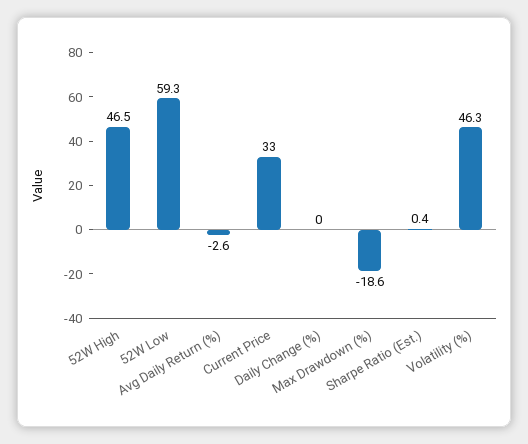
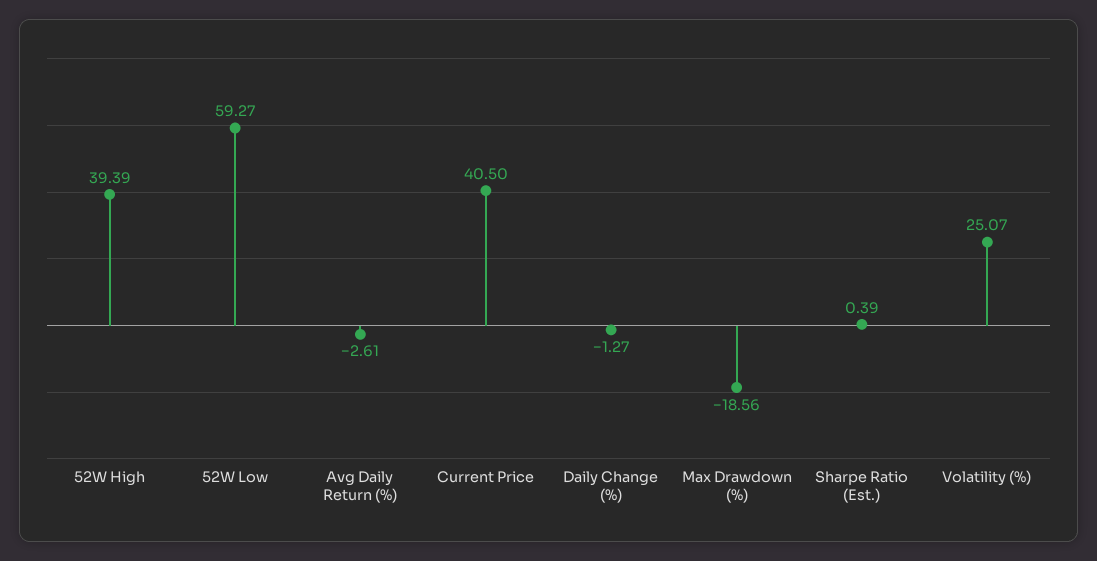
52W High: 46.5 -> 39.39
Current Price: 33 -> 40.5
Daily Change (%): 0 -> -1.27
Volatility (%): 46.3 -> 25.07

